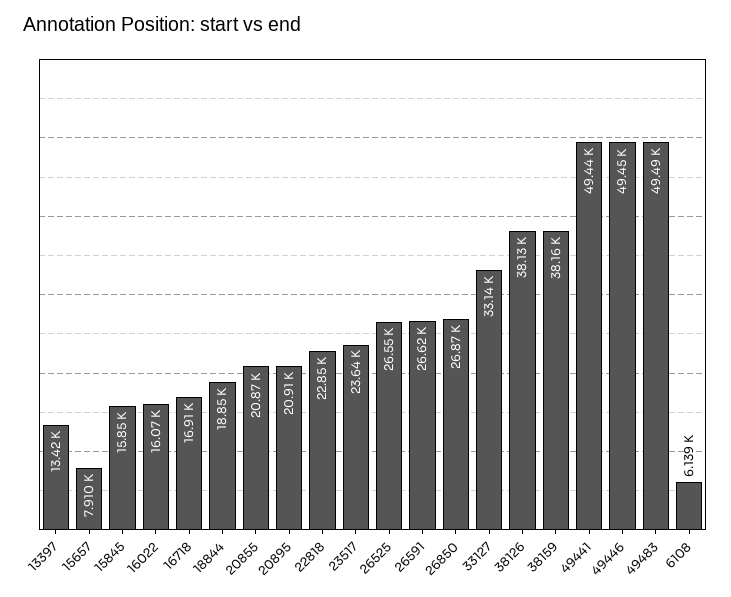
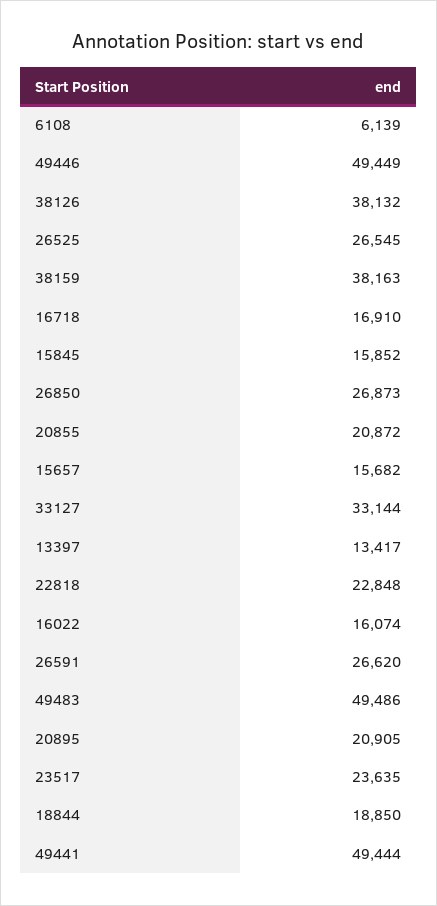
15657: 7910 -> 15682

